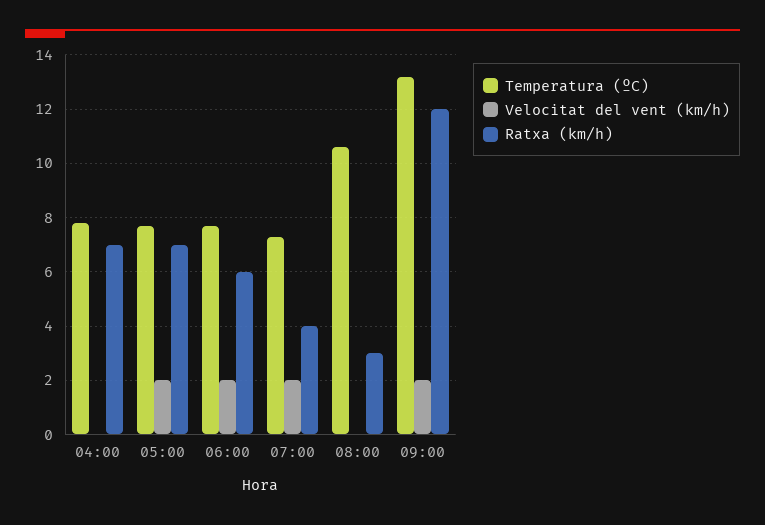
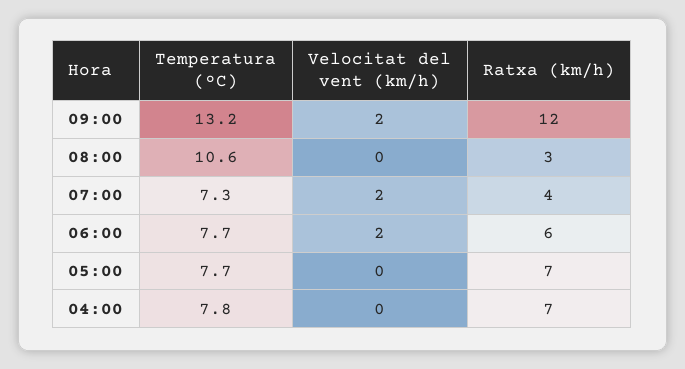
Velocitat del vent (km/h), 05:00: 2 -> 0

